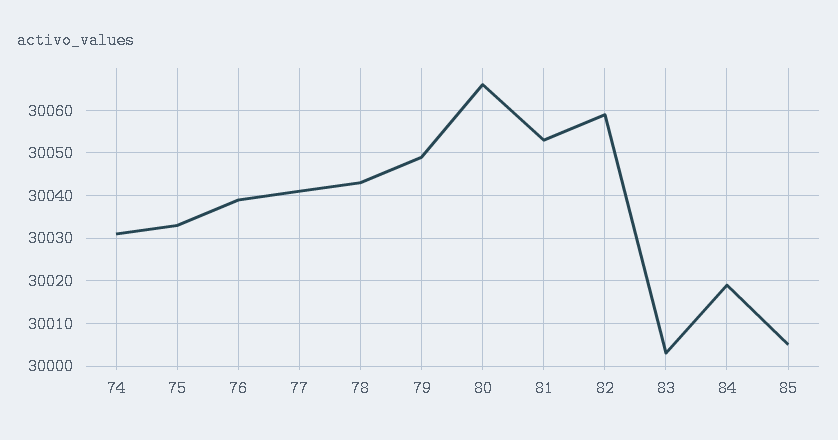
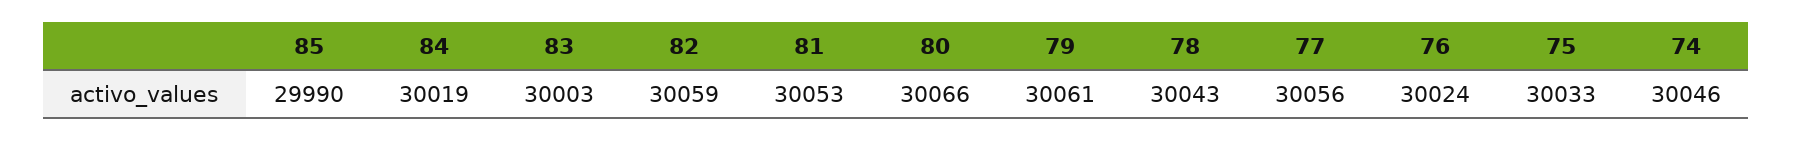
74: 30030 -> 30046
76: 30040 -> 30024
77: 30040 -> 30056
79: 30050 -> 30061
85: 30005 -> 29990

